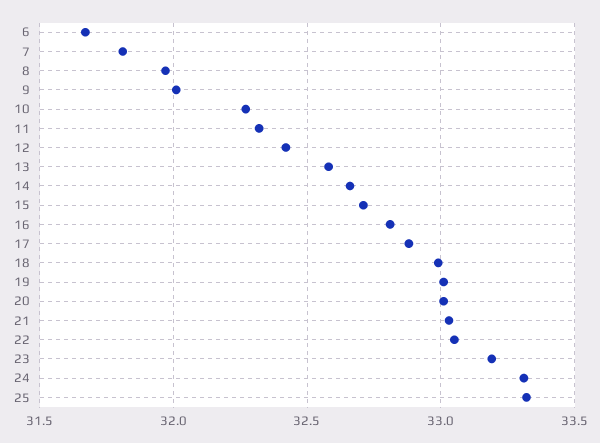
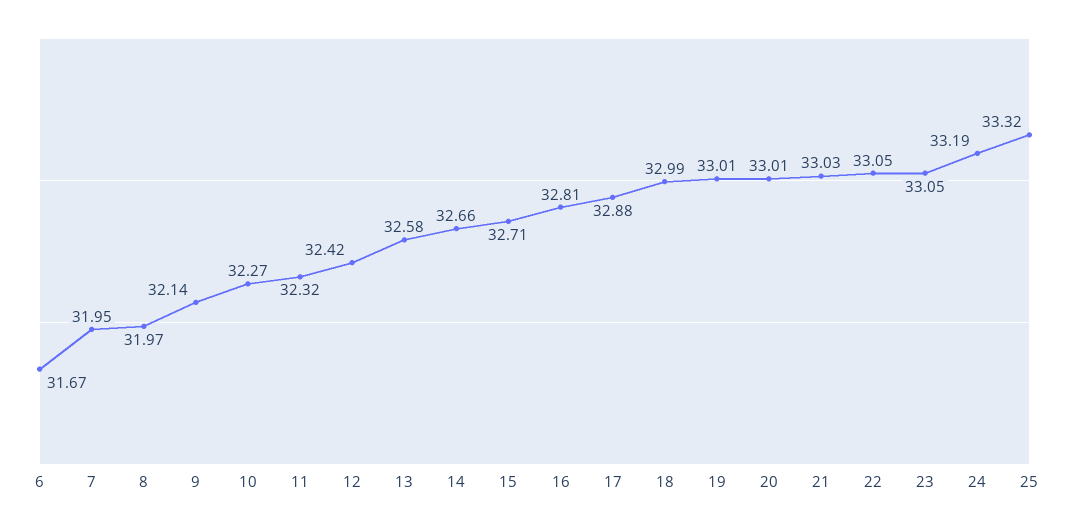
7: 31.8 -> 31.95
9: 32 -> 32.14
23: 33.2 -> 33.05
24: 33.3 -> 33.19

